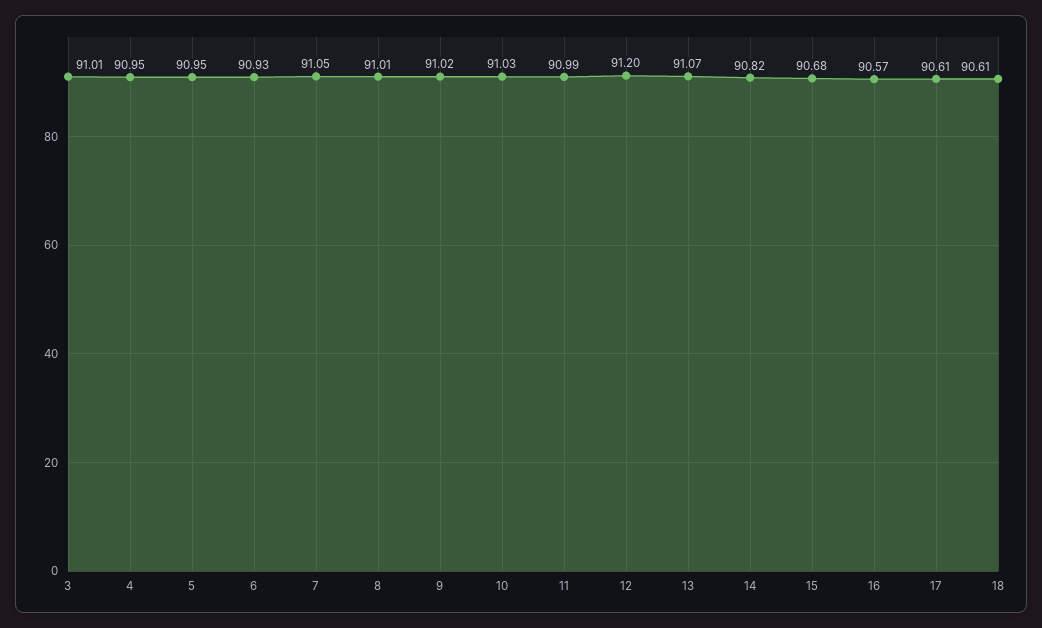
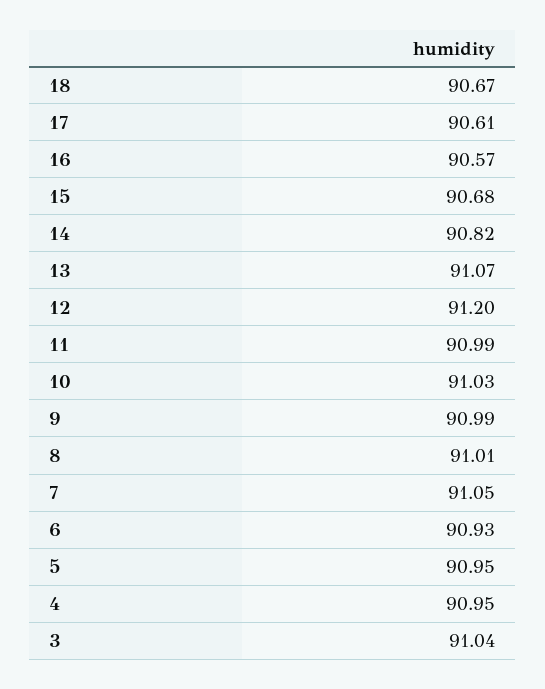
3: 91.01 -> 91.04
9: 91.02 -> 90.99
18: 90.61 -> 90.67

